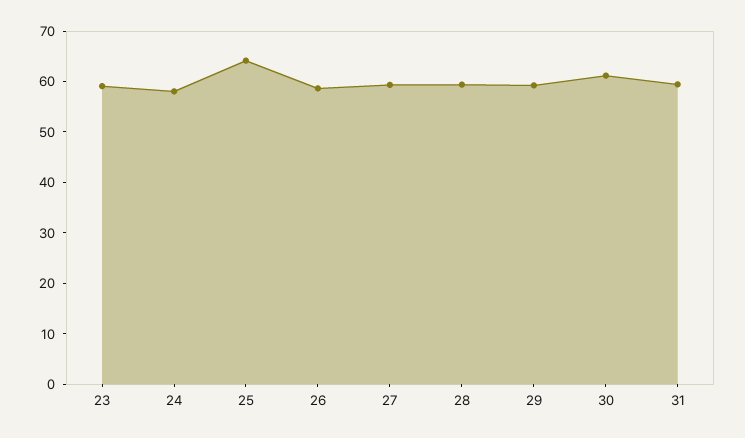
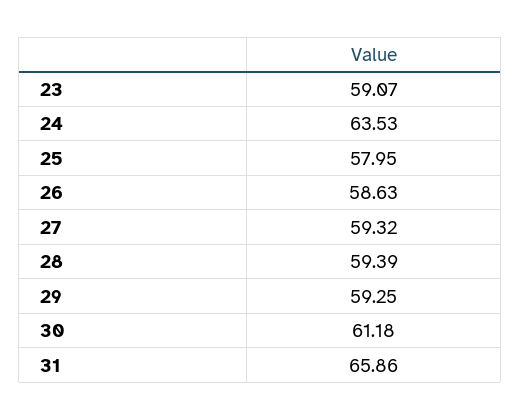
24: 58 -> 63.53
25: 64 -> 57.95
31: 60 -> 65.86

